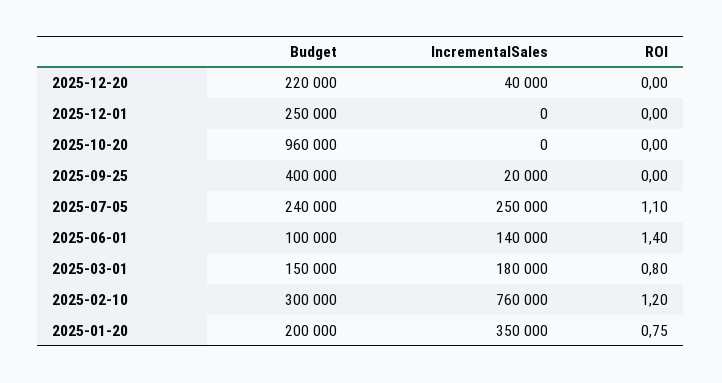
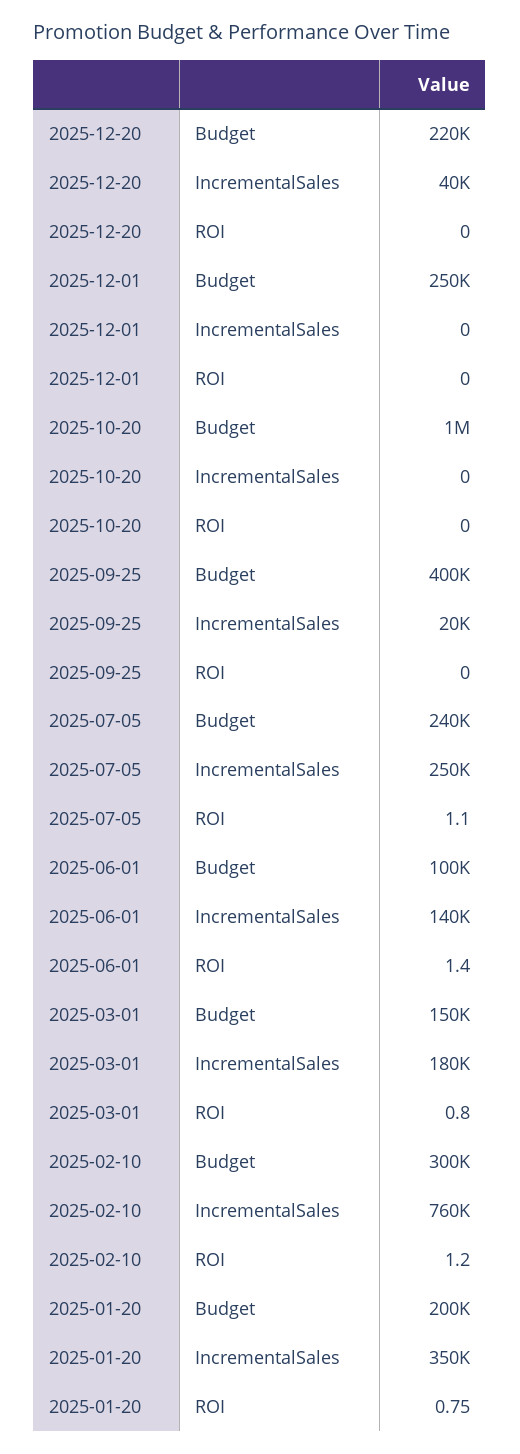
Budget, 2025-10-20: 960000 -> 1000000

